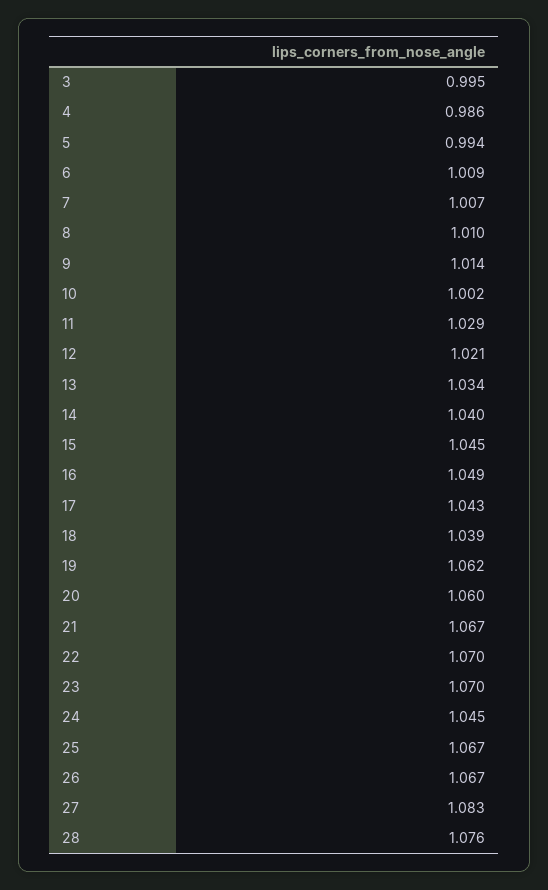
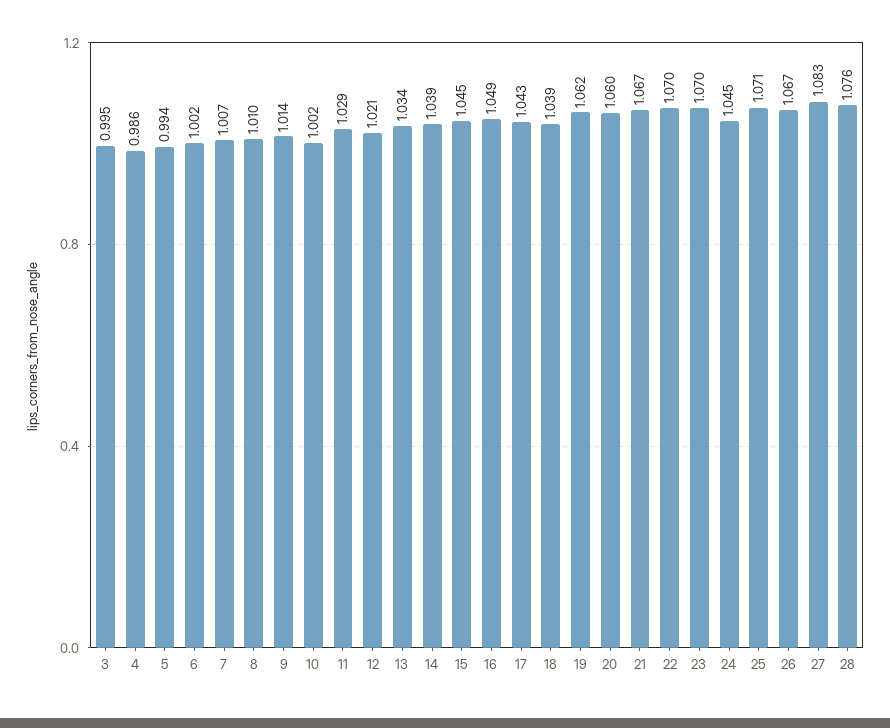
6: 1.009 -> 1.002
14: 1.04 -> 1.039
25: 1.067 -> 1.071

